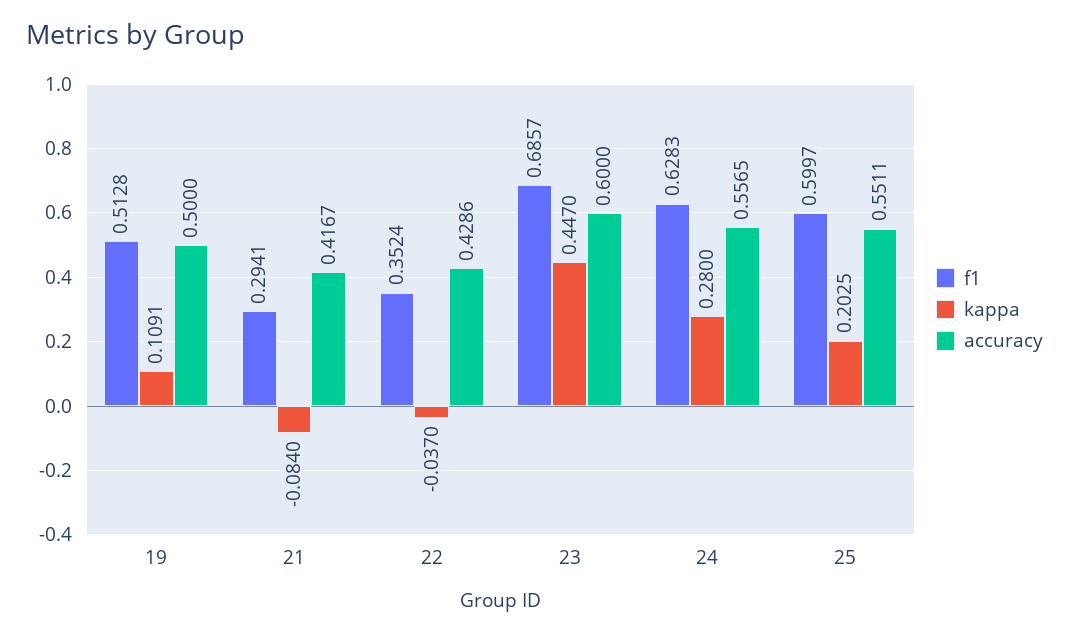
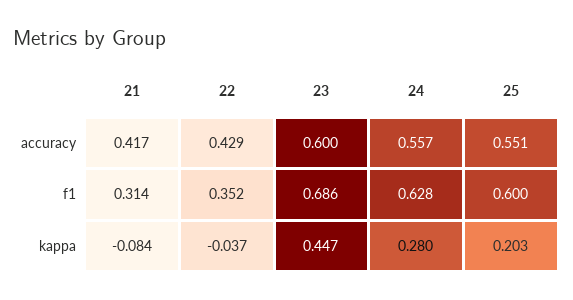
f1, 19: 0.5128 -> none
kappa, 19: 0.1091 -> none
accuracy, 19: 0.5 -> none
f1, 21: 0.2941 -> 0.314

